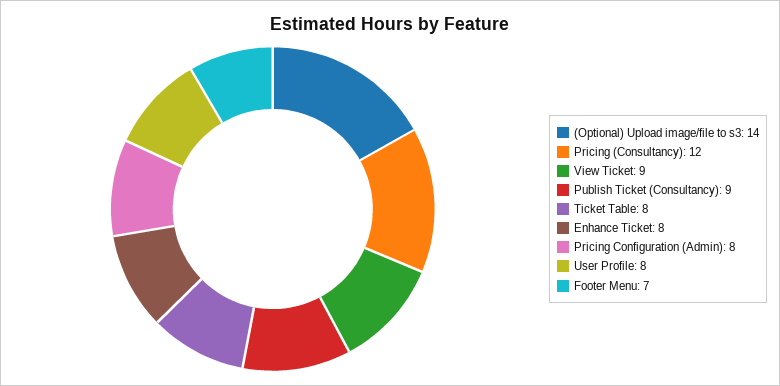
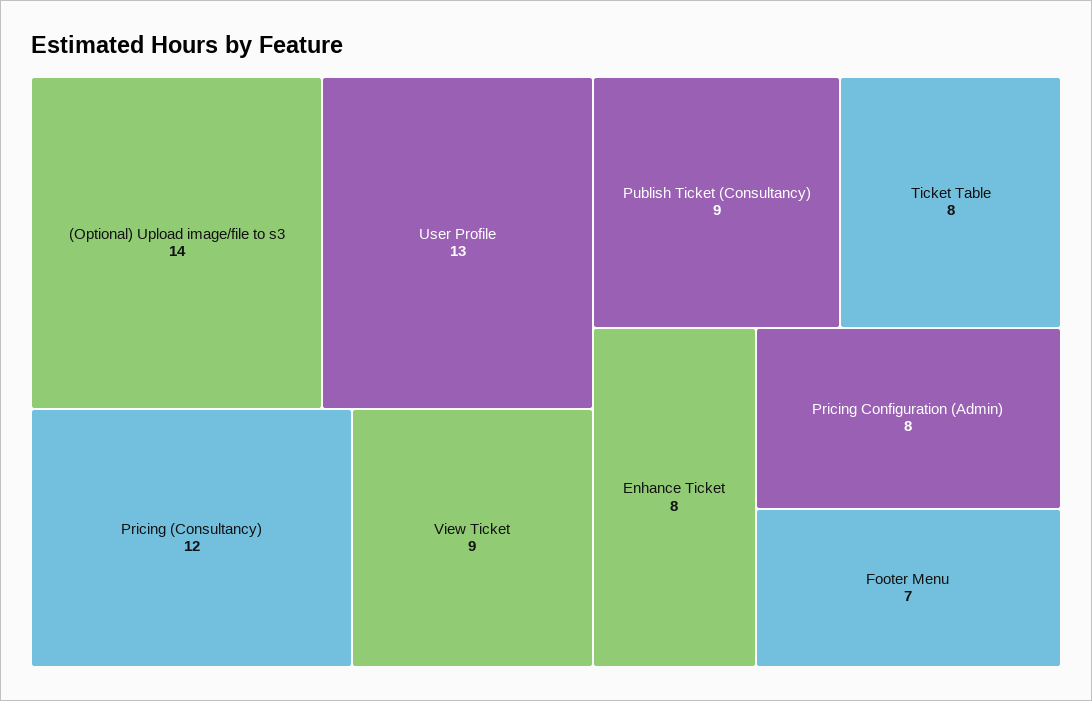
User Profile: 8 -> 13

